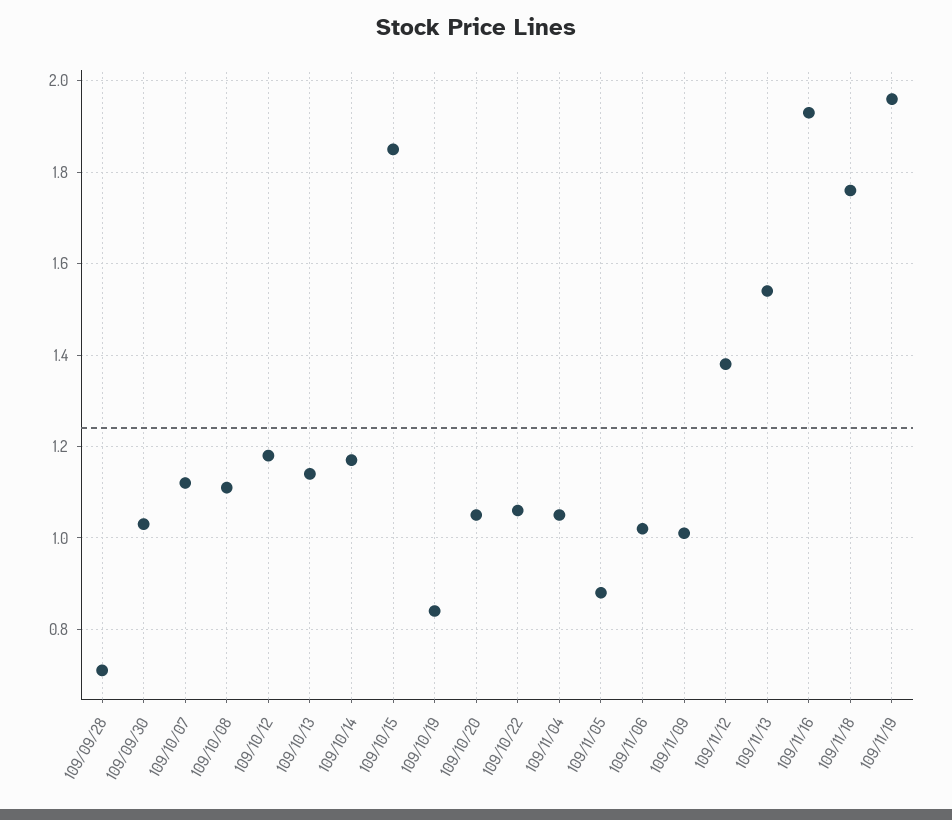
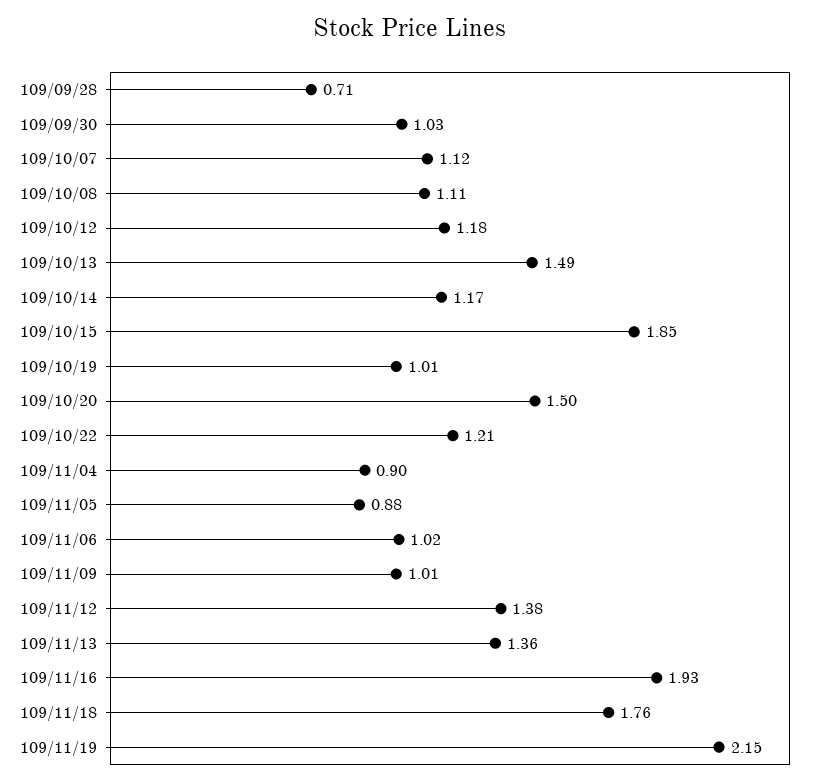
109/10/13: 1.15 -> 1.49
109/10/19: 0.85 -> 1.01
109/10/20: 1.05 -> 1.5
109/10/22: 1.05 -> 1.21
109/11/04: 1.05 -> 0.9
109/11/13: 1.55 -> 1.36
109/11/19: 1.95 -> 2.15

